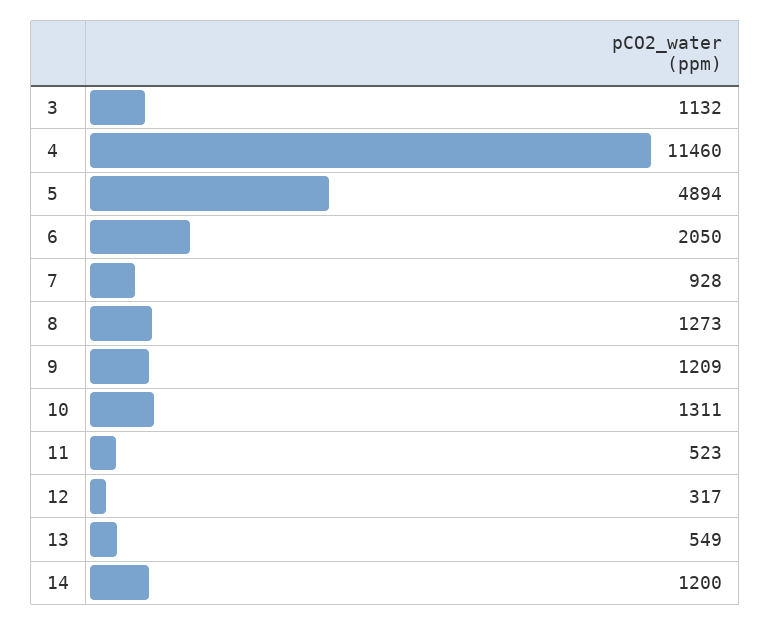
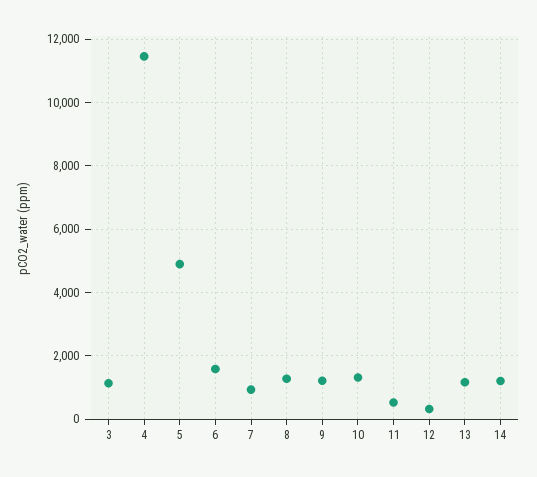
6: 2050 -> 1600
13: 549 -> 1200

